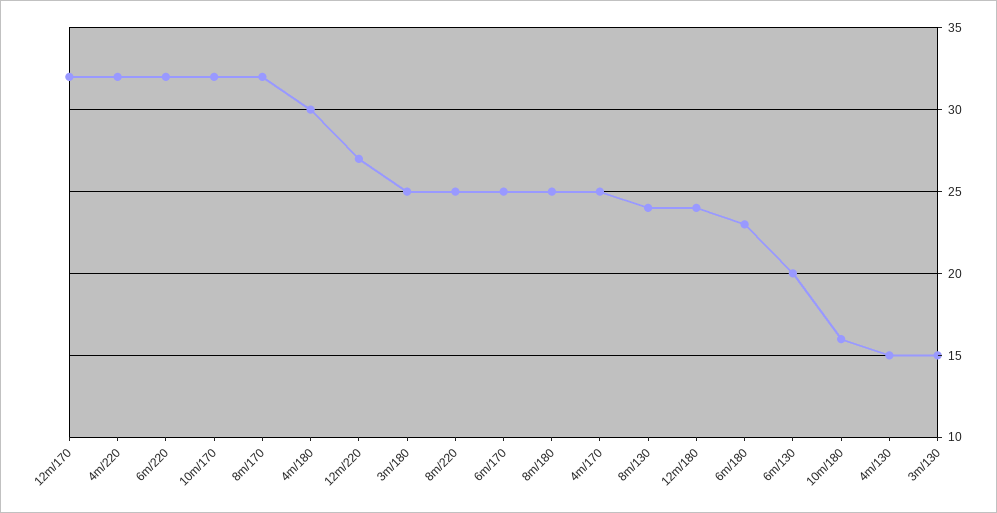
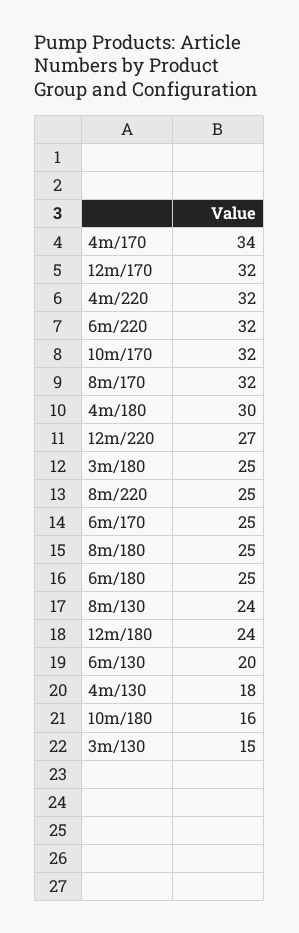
4m/170: 25 -> 34
6m/180: 23 -> 25
4m/130: 15 -> 18

